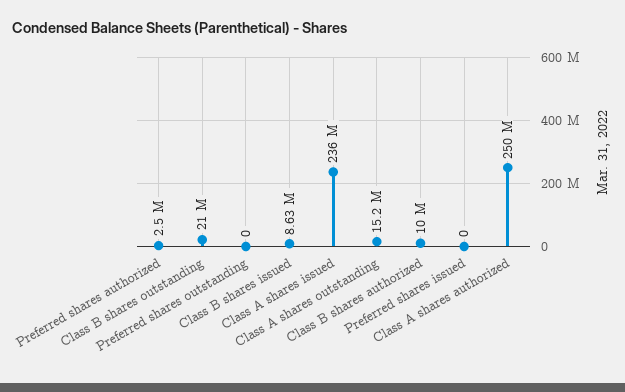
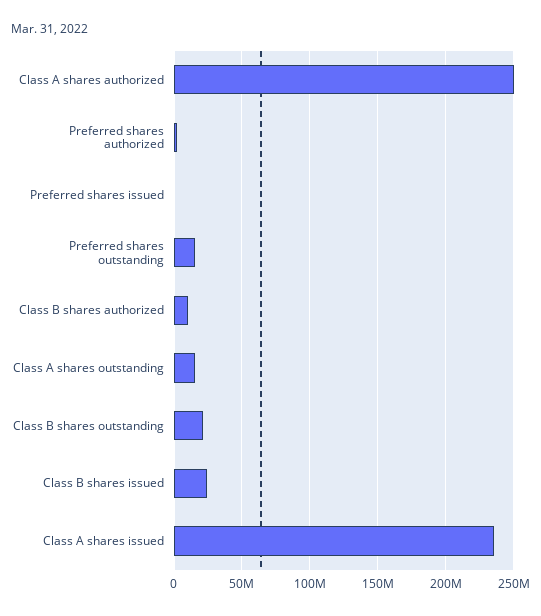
Preferred shares outstanding: 0 -> 15000000
Class B shares issued: 8630000 -> 25000000

